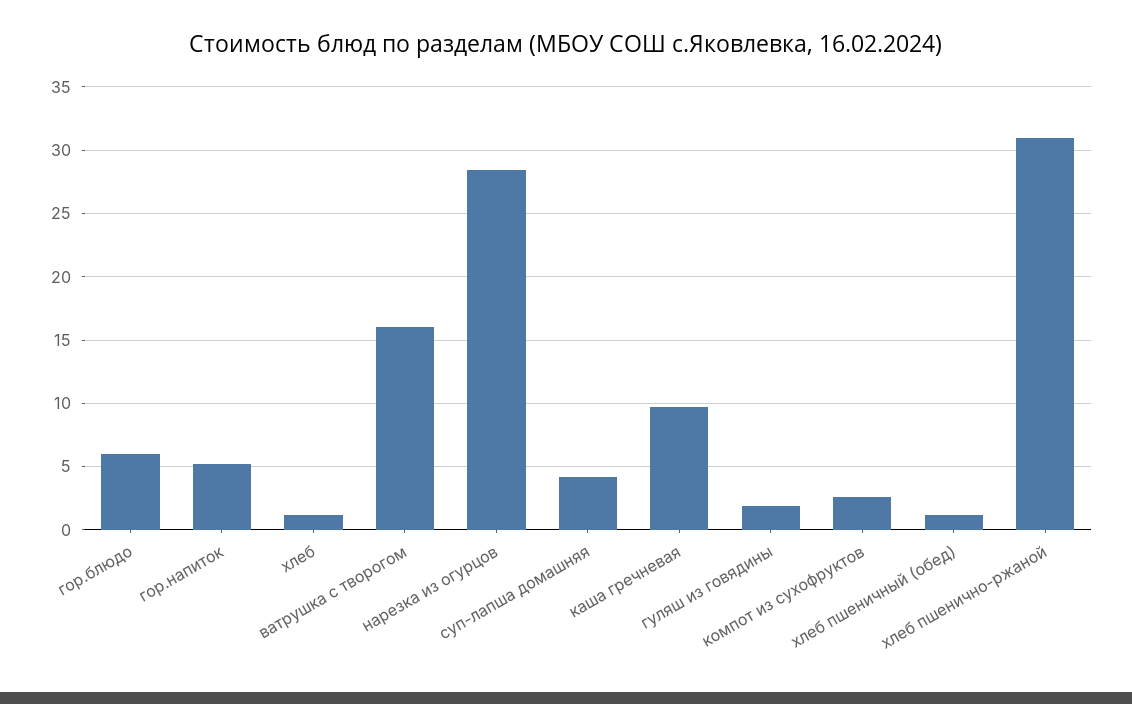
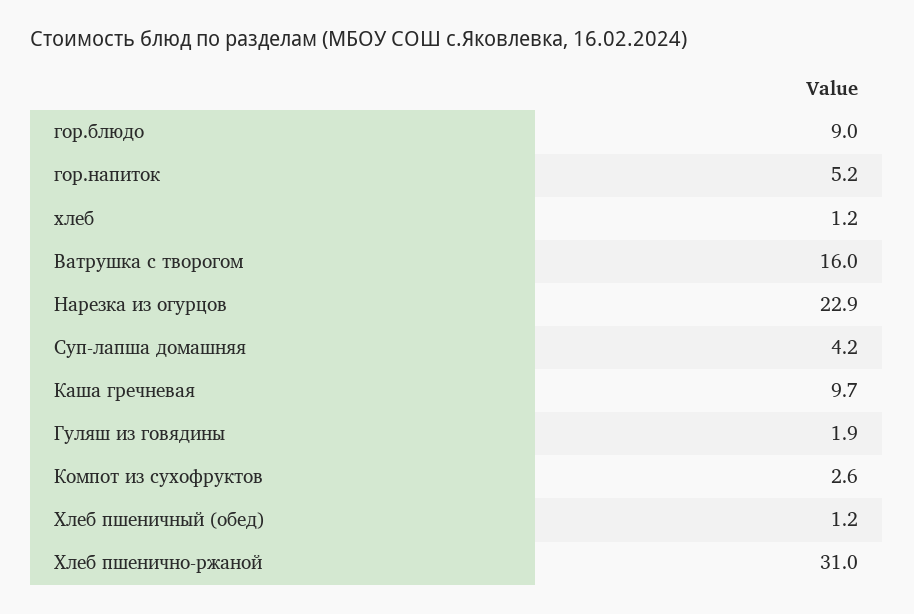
гор.блюдо: 6 -> 9
нарезка из огурцов: 28.5 -> 22.9

